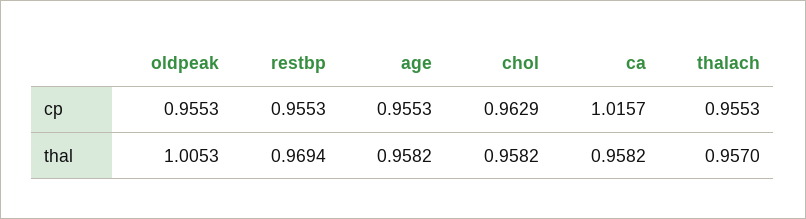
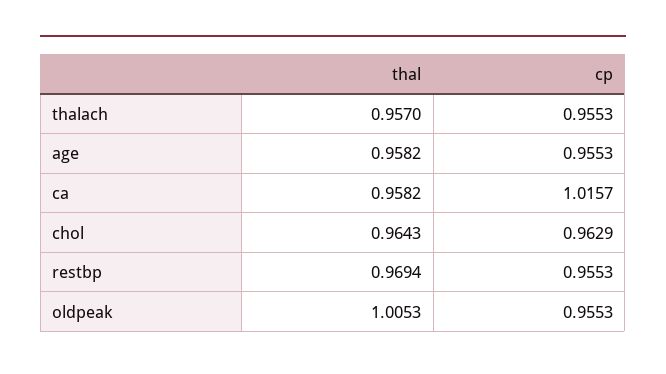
chol, thal: 0.9582 -> 0.9643

